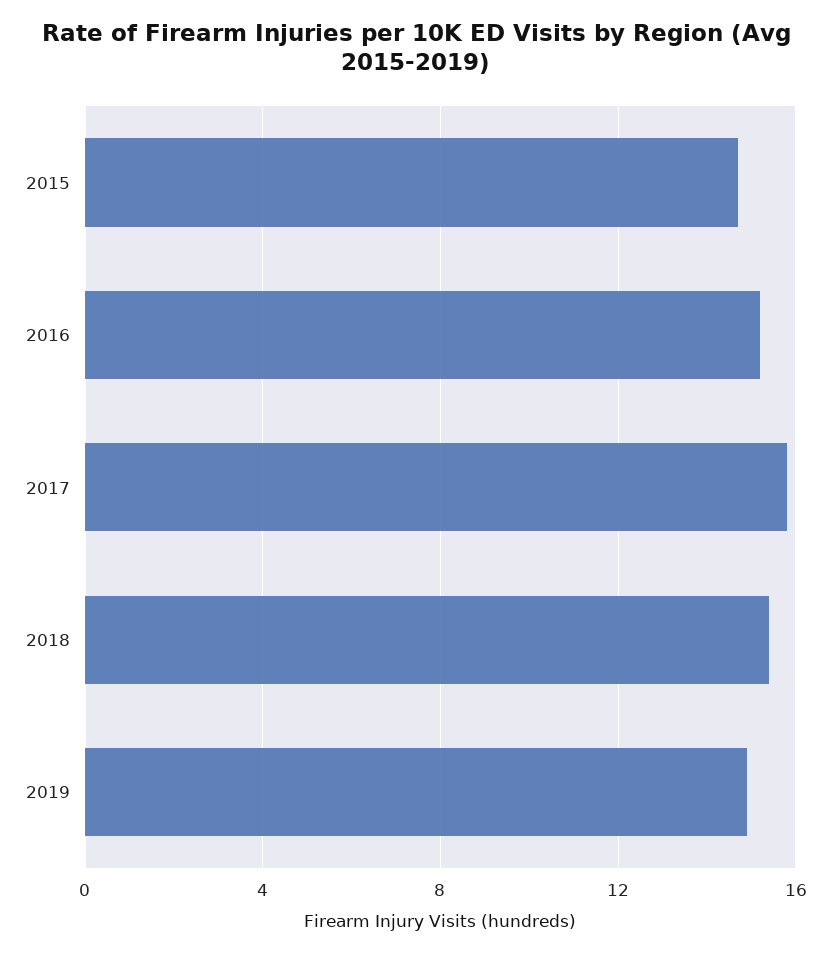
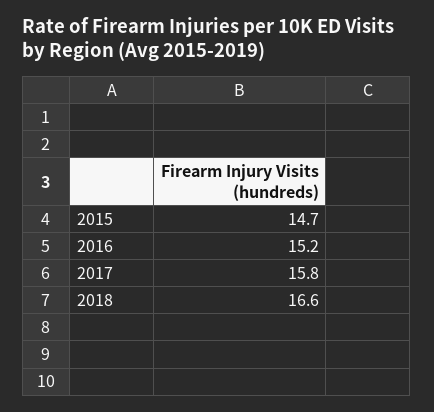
2018: 15.5 -> 16.6
2019: 15 -> none

